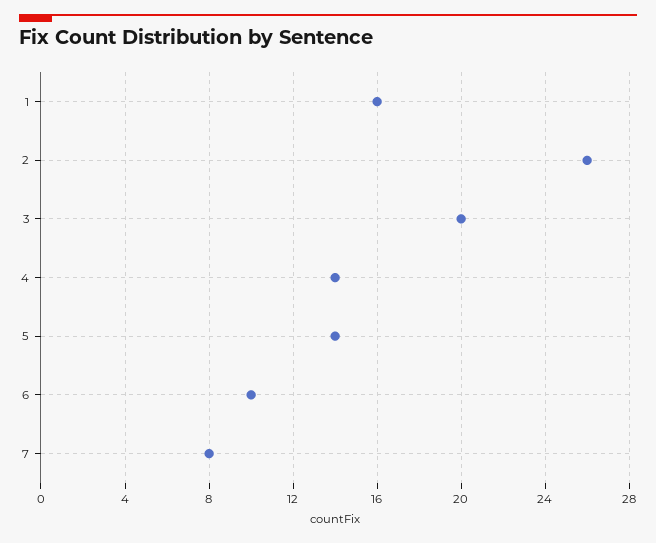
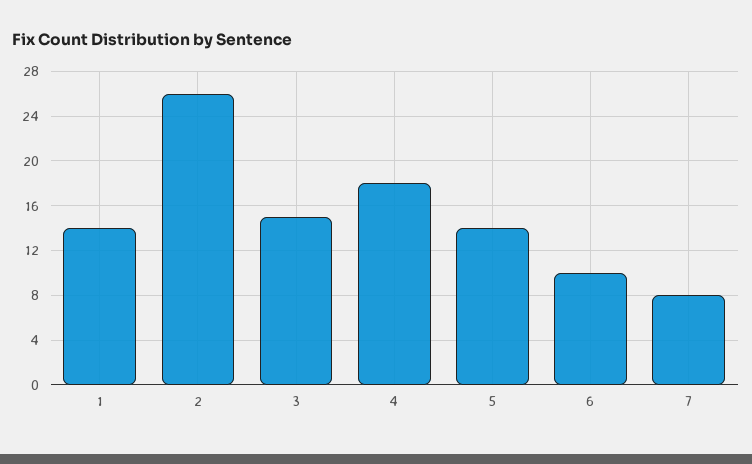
1: 16 -> 14
3: 20 -> 15
4: 14 -> 18

